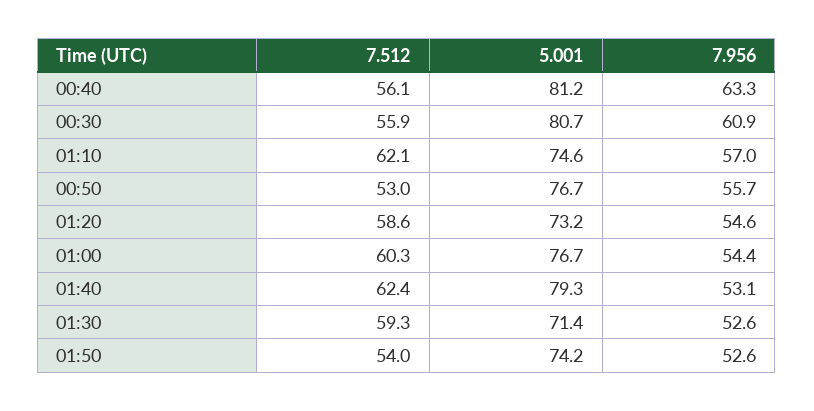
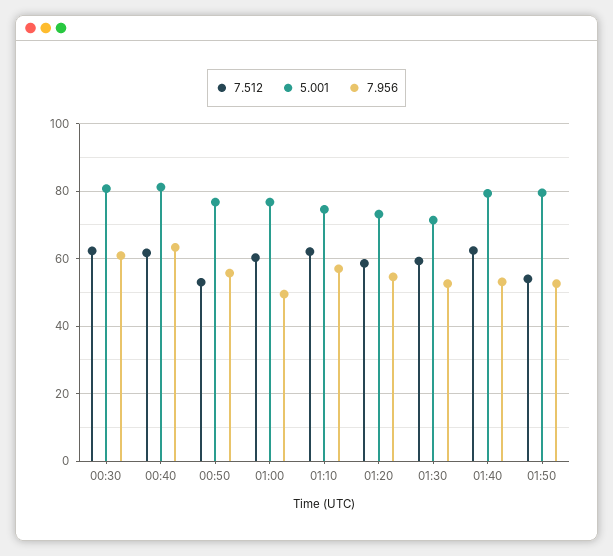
7.512, 00:40: 56.1 -> 62
7.512, 00:30: 55.9 -> 62
7.956, 01:00: 54.4 -> 50
5.001, 01:50: 74.2 -> 80

